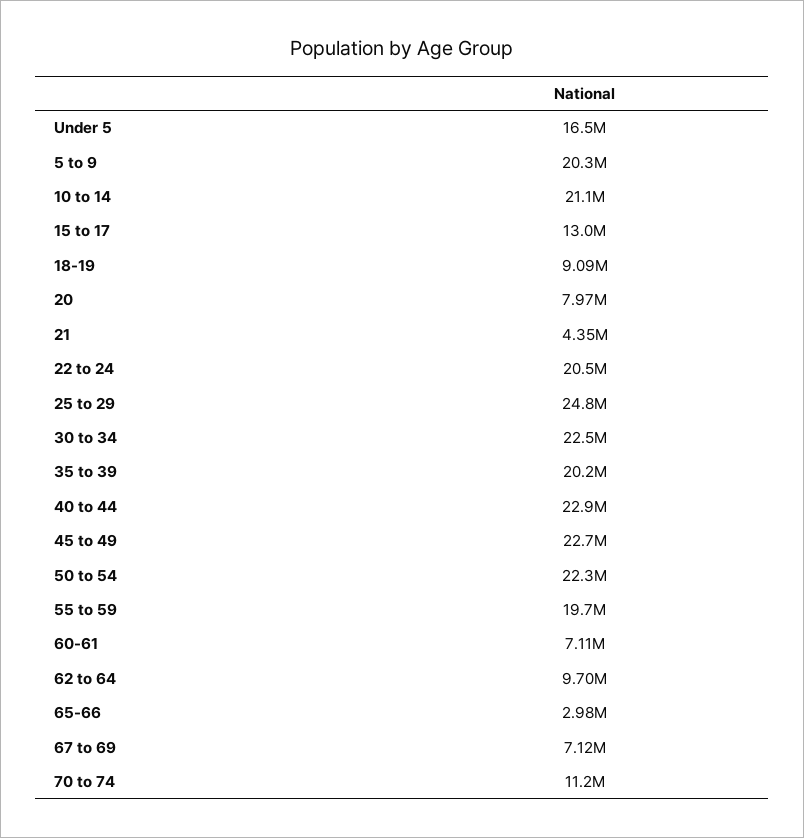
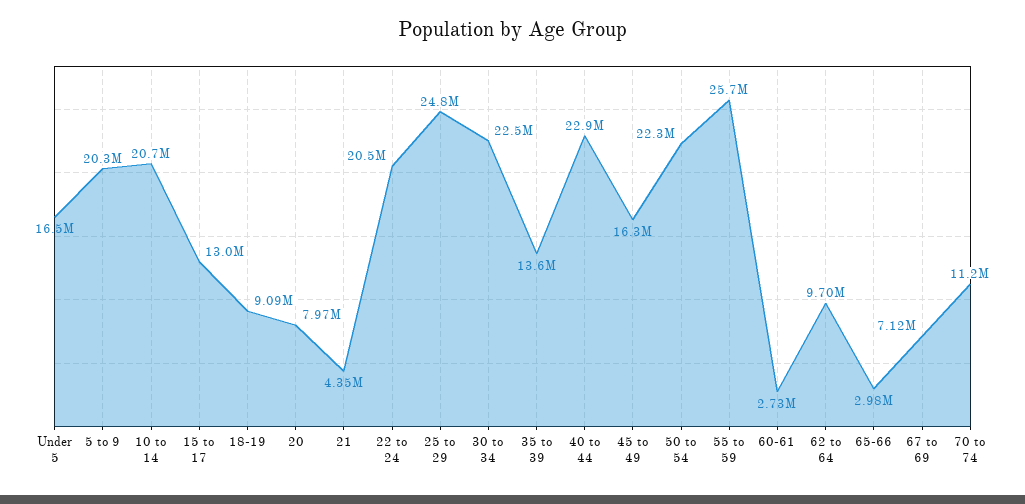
10 to 14: 21100000 -> 20700000
35 to 39: 20200000 -> 13600000
45 to 49: 22700000 -> 16300000
55 to 59: 19700000 -> 25700000
60-61: 7110000 -> 2730000

